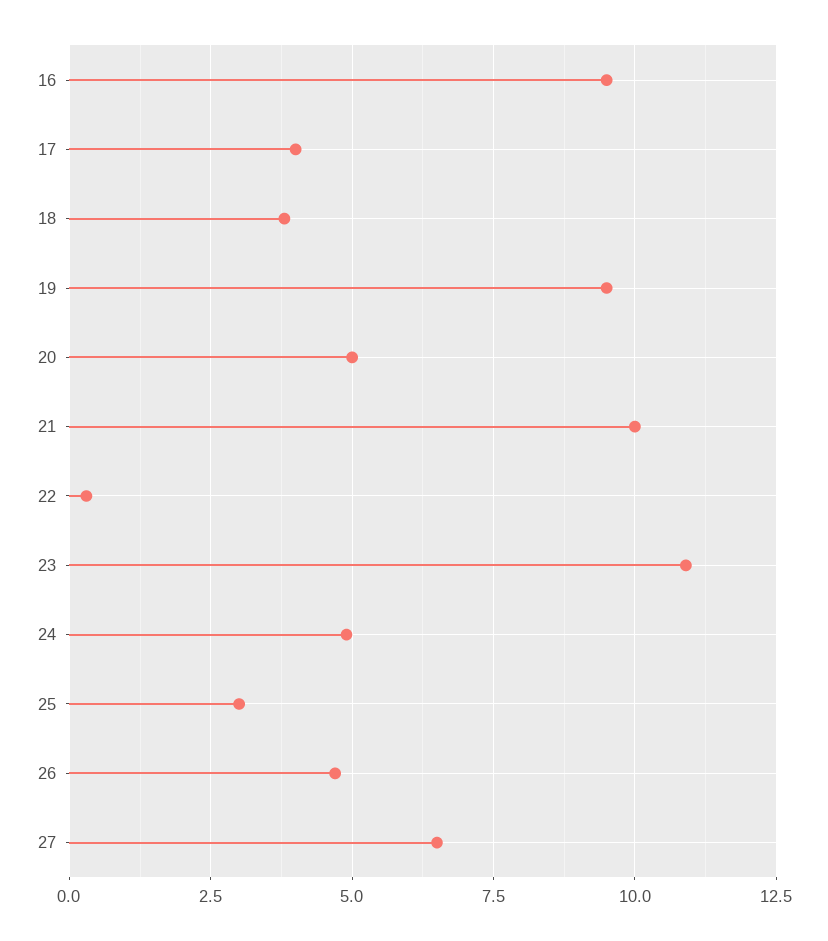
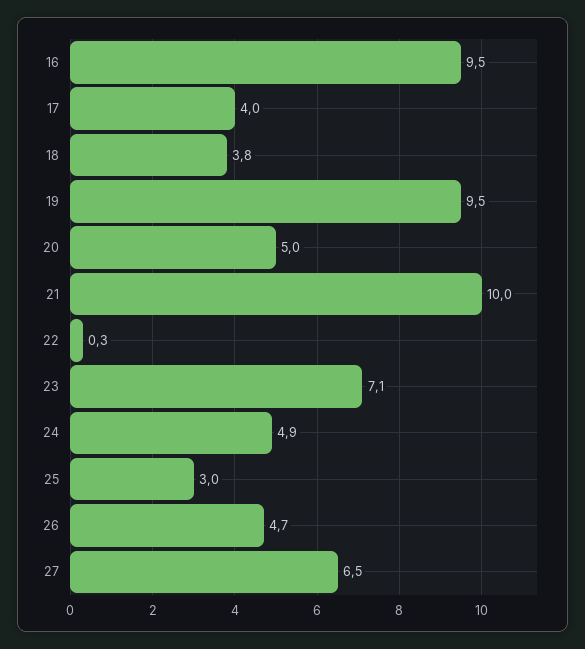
23: 11 -> 7.1

